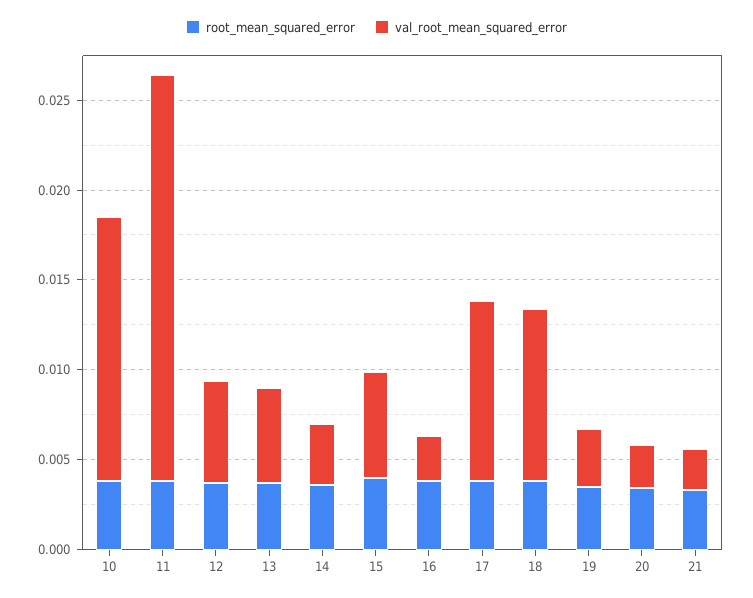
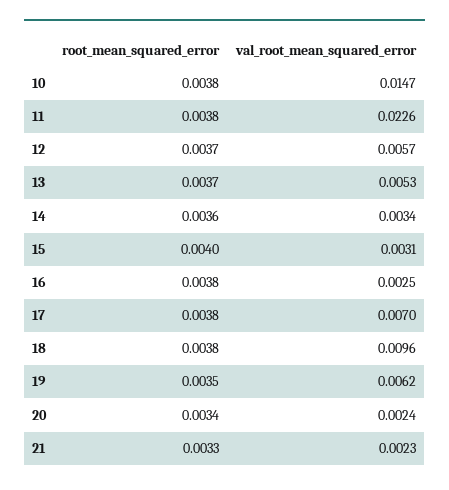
val_root_mean_squared_error, 15: 0.006 -> 0.0031
val_root_mean_squared_error, 17: 0.01 -> 0.007
val_root_mean_squared_error, 19: 0.003 -> 0.0062

